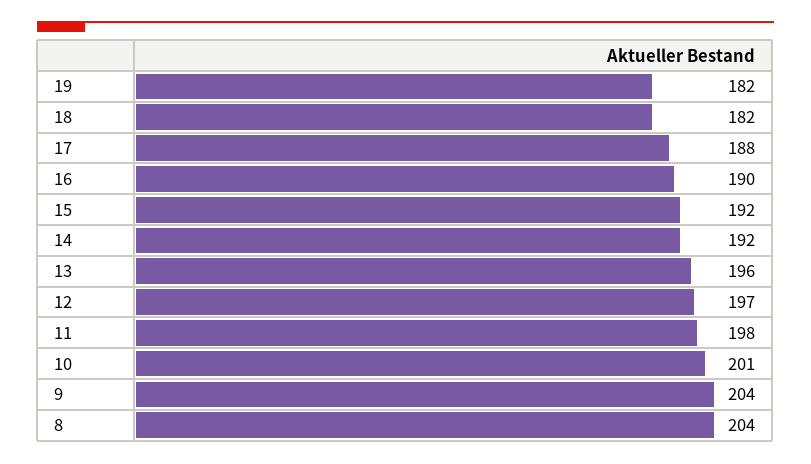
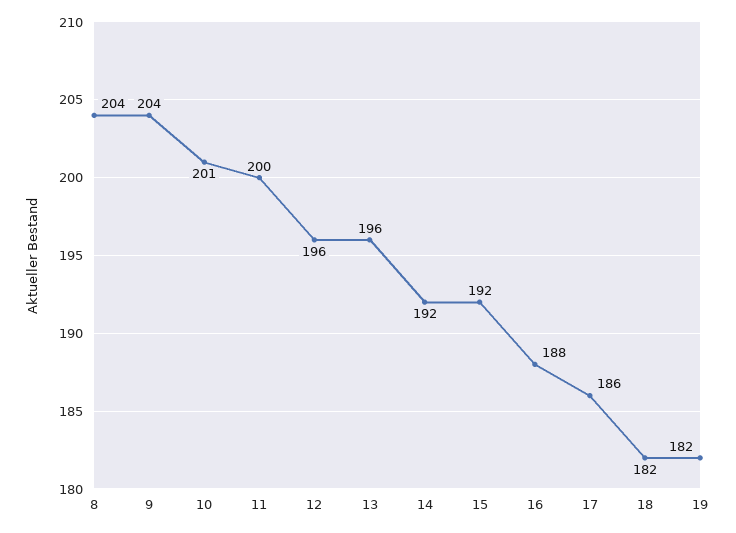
17: 188 -> 186
16: 190 -> 188
12: 197 -> 196
11: 198 -> 200

